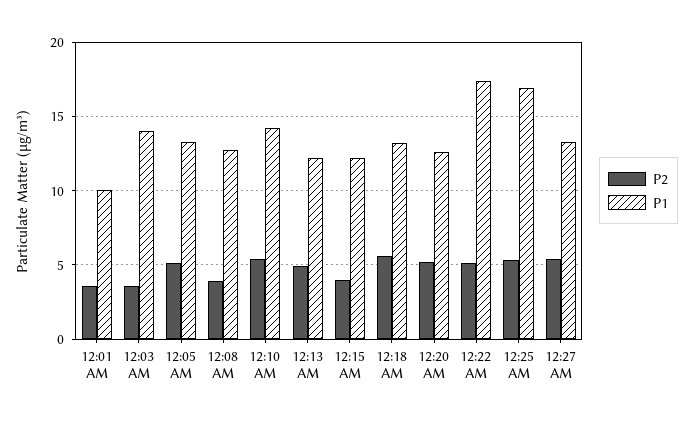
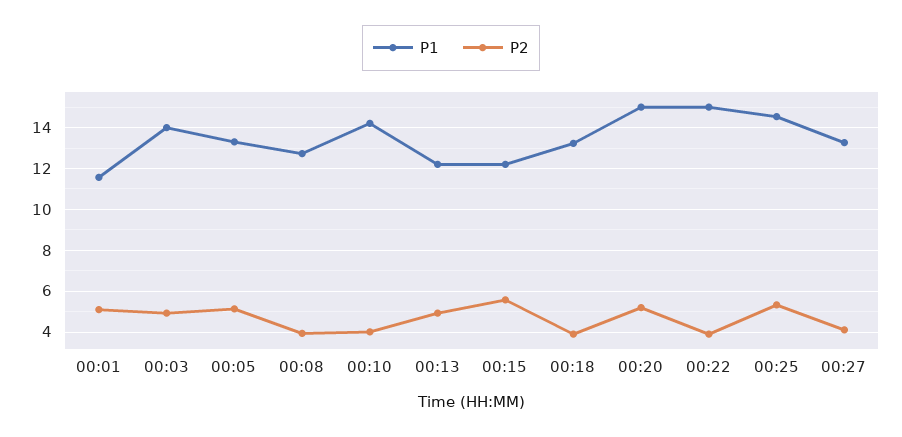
P2, 12:01 AM: 3.5 -> 5
P1, 12:01 AM: 10 -> 11.5
P2, 12:03 AM: 3.5 -> 5
P2, 12:10 AM: 5.5 -> 4
P2, 12:15 AM: 4 -> 5.5
P2, 12:18 AM: 5.5 -> 4
P1, 12:20 AM: 12.5 -> 15
P2, 12:22 AM: 5 -> 4
P1, 12:22 AM: 17.5 -> 15
P1, 12:25 AM: 17 -> 14.5
P2, 12:27 AM: 5.5 -> 4

